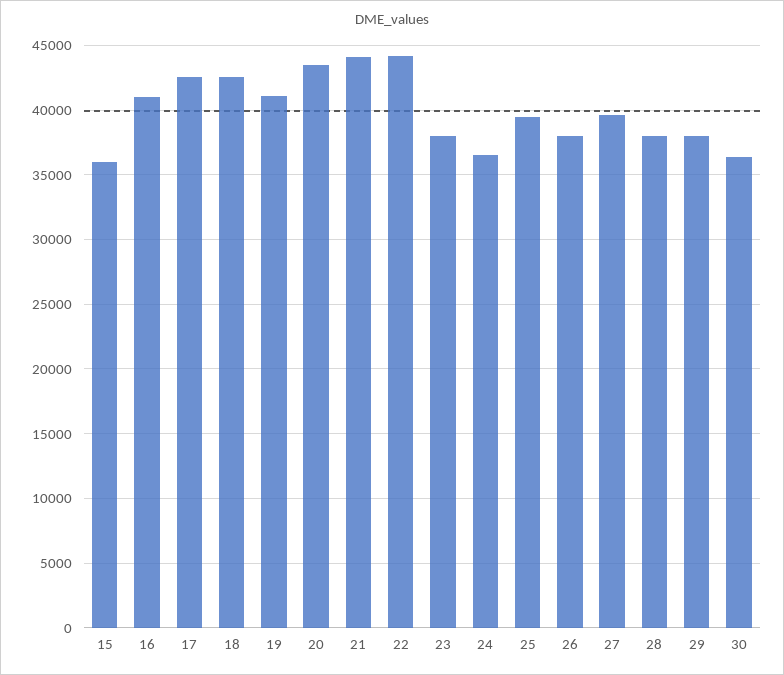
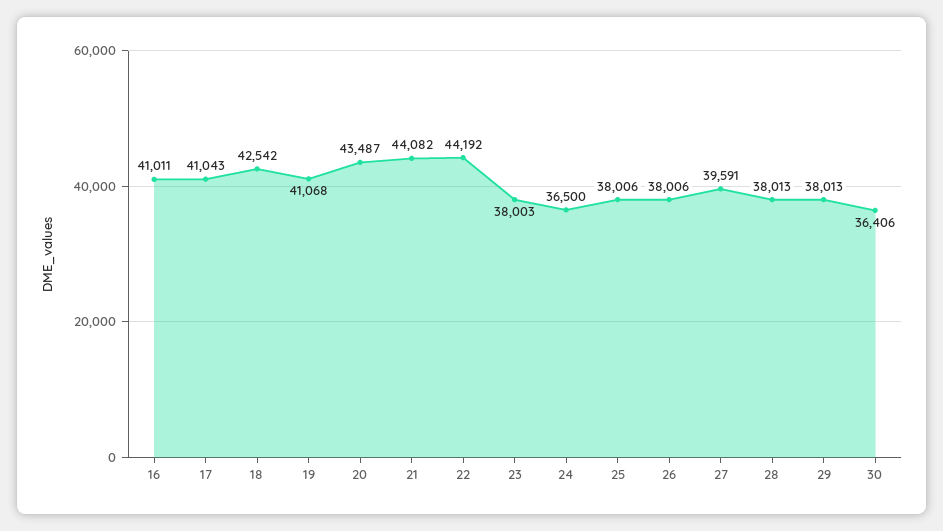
15: 36000 -> none
17: 42500 -> 41043
25: 39500 -> 38006

